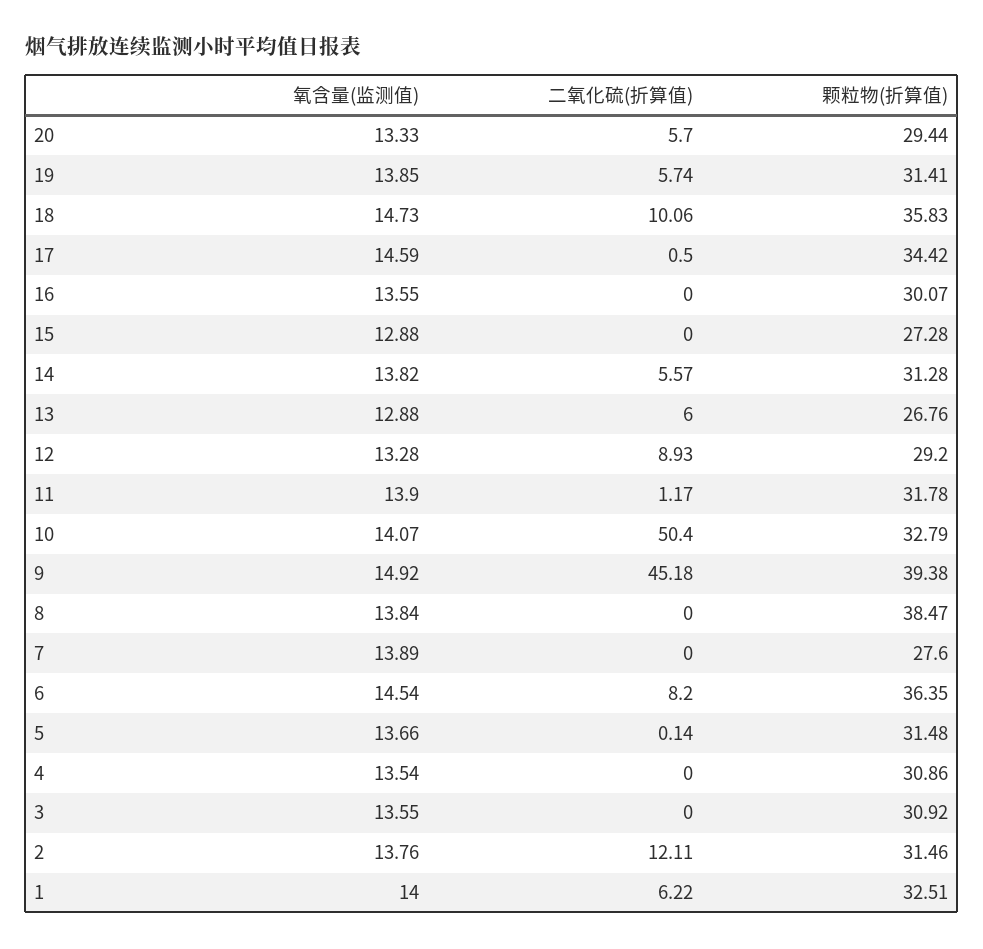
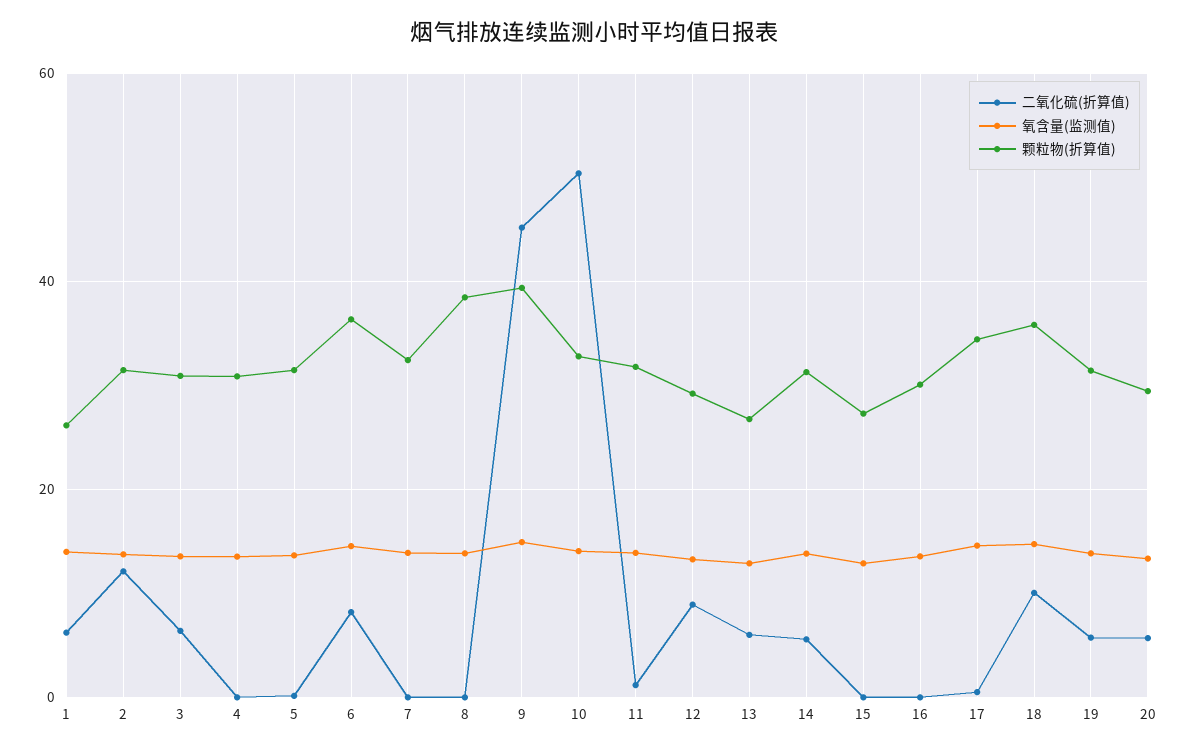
颗粒物(折算值), 7: 27.6 -> 32
二氧化硫(折算值), 3: 0 -> 6
颗粒物(折算值), 1: 32.51 -> 26

